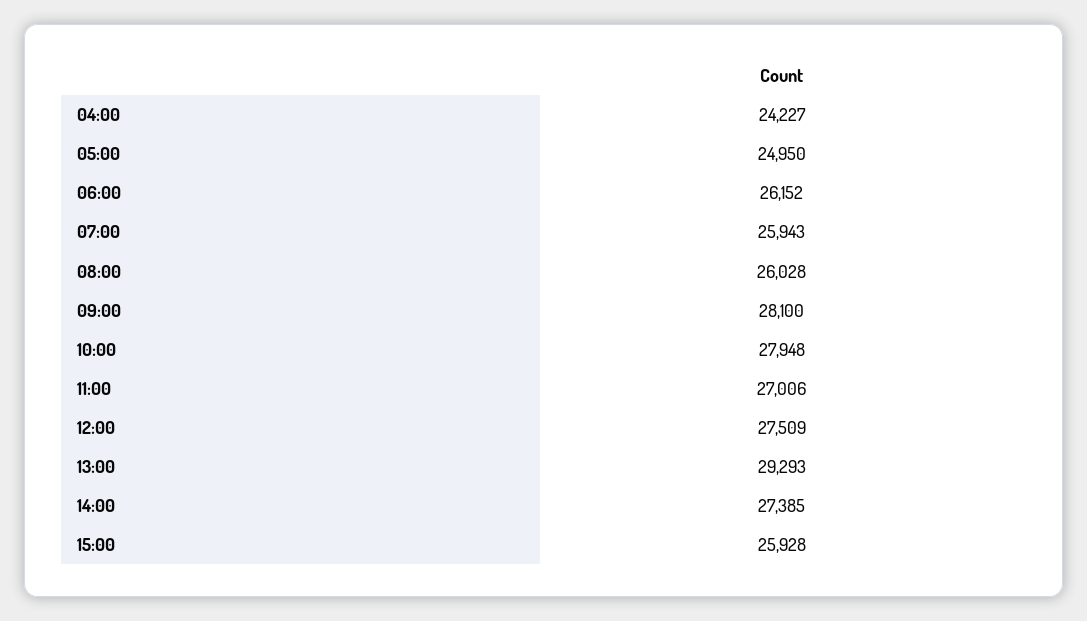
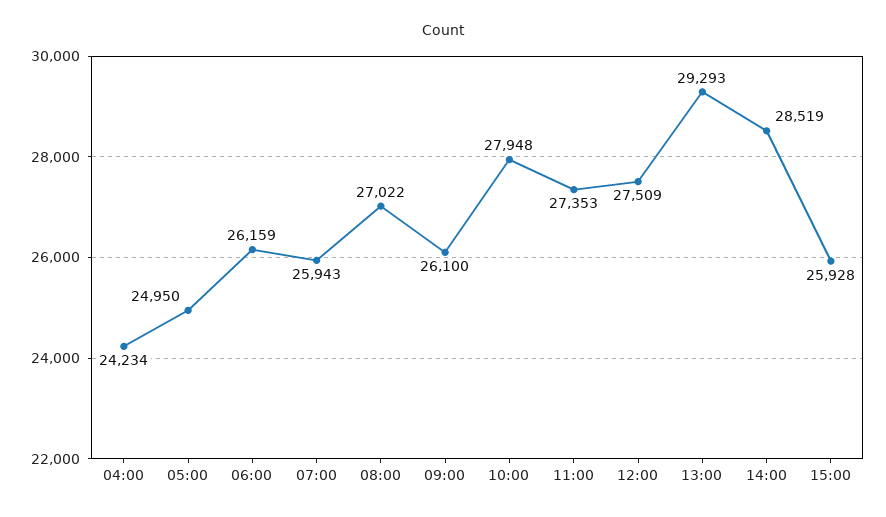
04:00: 24227 -> 24234
06:00: 26152 -> 26159
08:00: 26028 -> 27022
09:00: 28100 -> 26100
11:00: 27006 -> 27353
14:00: 27385 -> 28519

